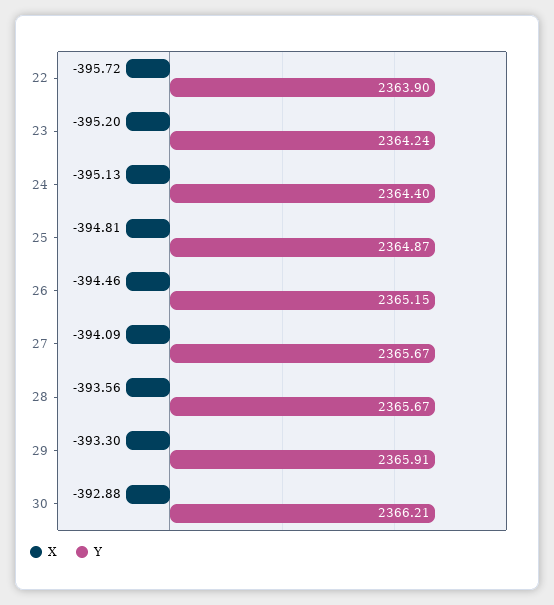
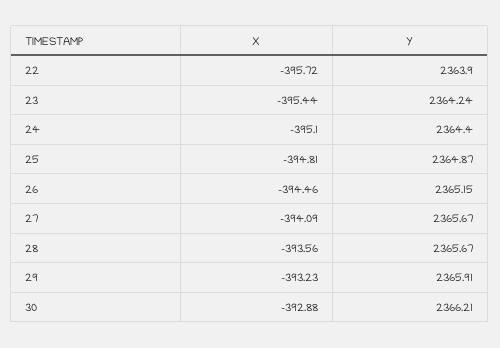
X, 23: -395.2 -> -395.44
X, 24: -395.13 -> -395.1
X, 29: -393.3 -> -393.23

